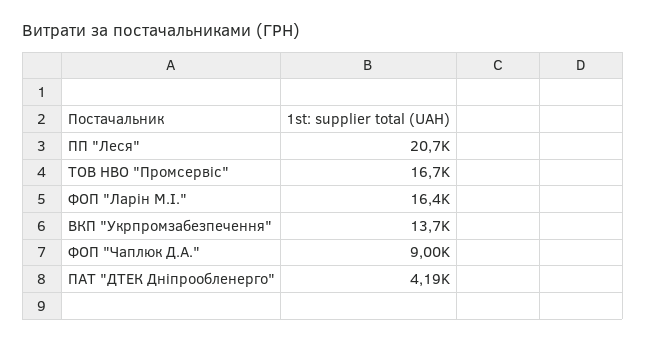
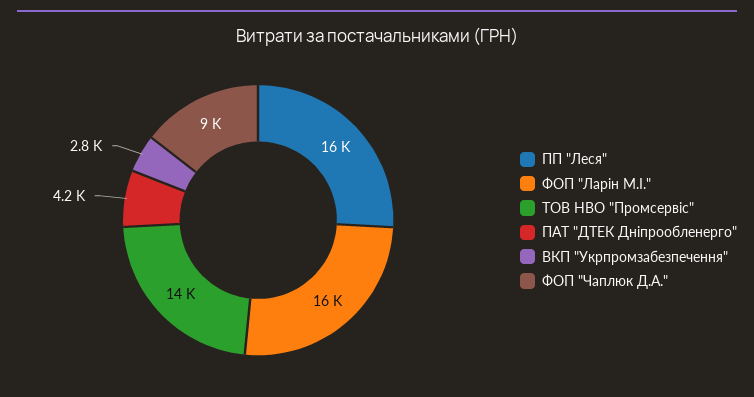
ПП "Леся": 20700 -> 16000
ТОВ НВО "Промсервіс": 16700 -> 14000
ВКП "Укрпромзабезпечення": 13700 -> 2800

